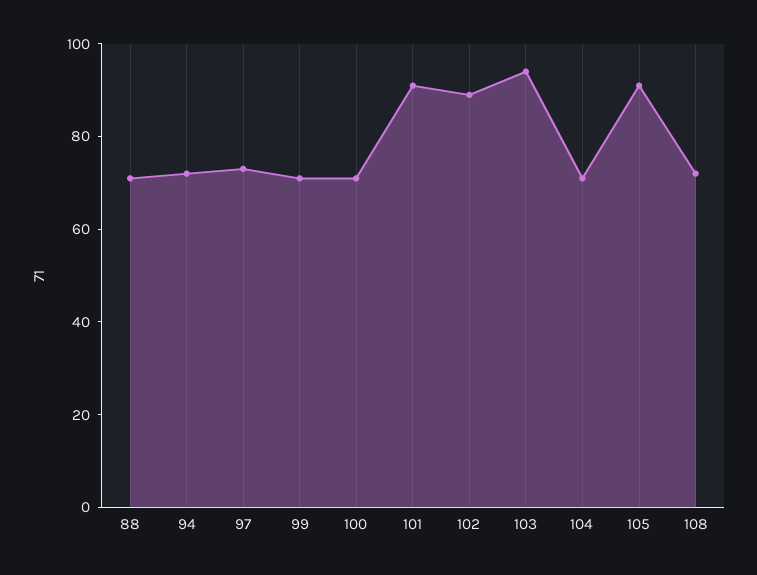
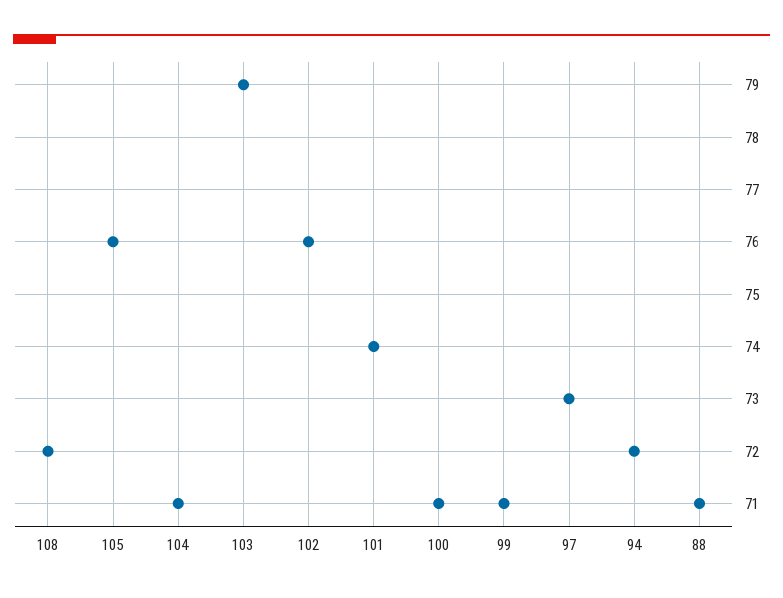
101: 90 -> 74
102: 90 -> 76
103: 95 -> 79
105: 90 -> 76

